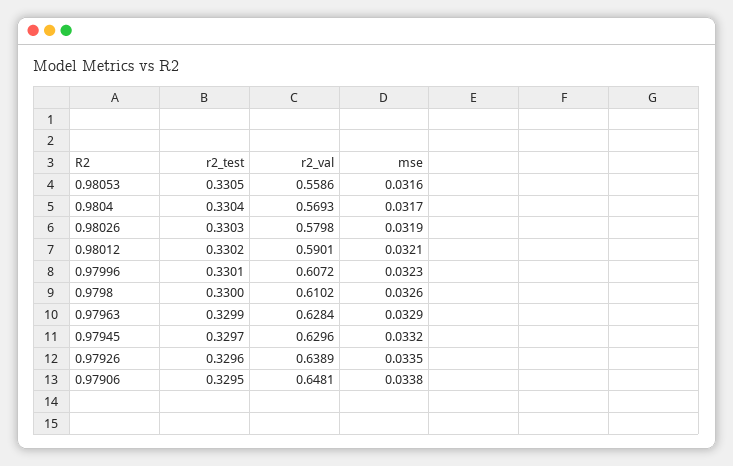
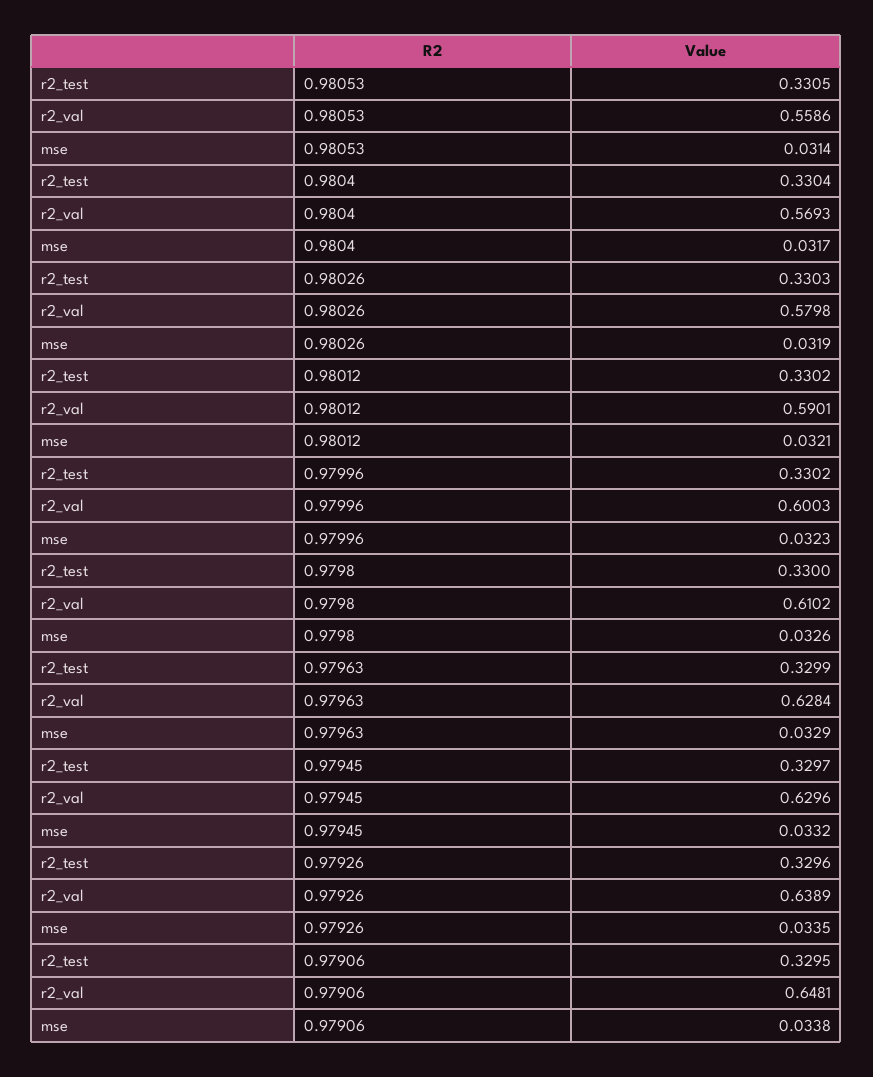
mse, 0.98053: 0.0316 -> 0.0314
r2_test, 0.97996: 0.3301 -> 0.3302
r2_val, 0.97996: 0.6072 -> 0.6003

